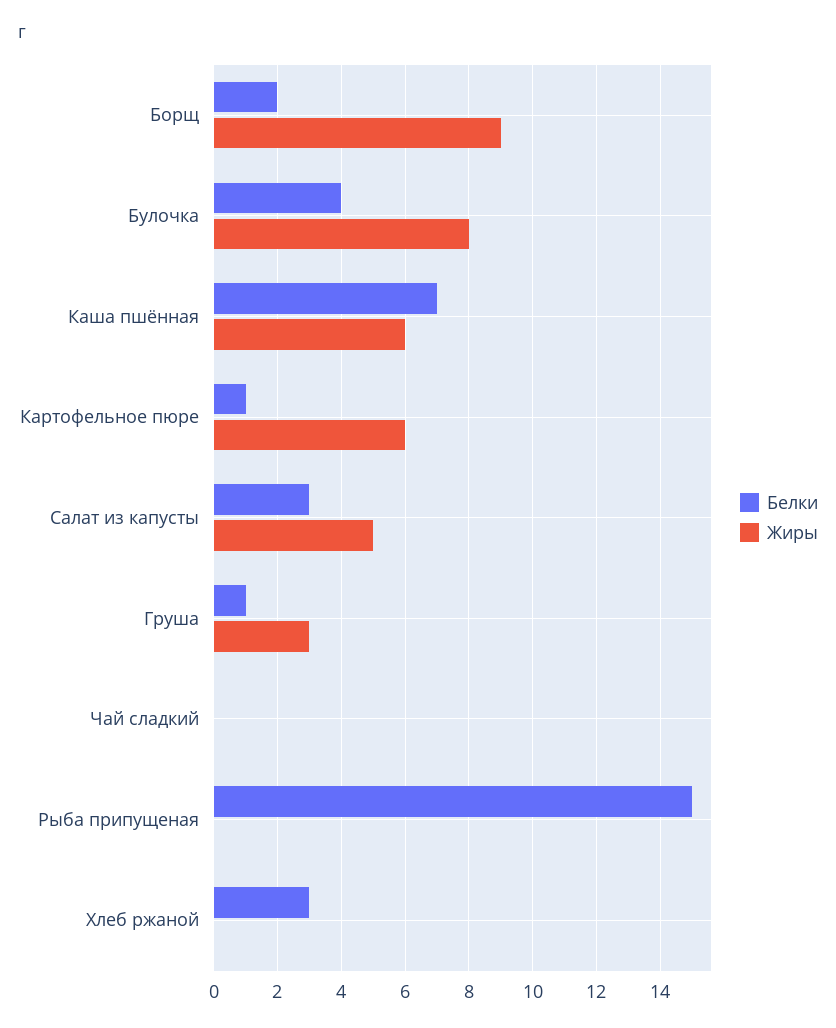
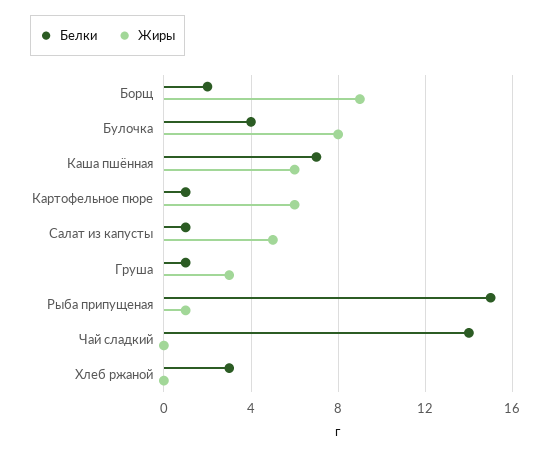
Белки, Салат из капусты: 3 -> 1
Белки, Чай сладкий: 0 -> 14
Жиры, Рыба припущеная: 0 -> 1

